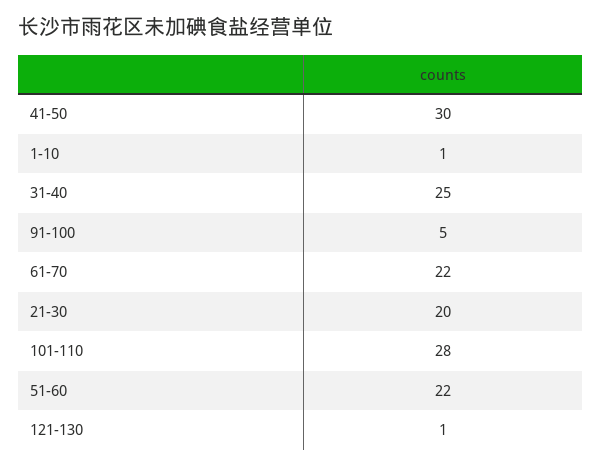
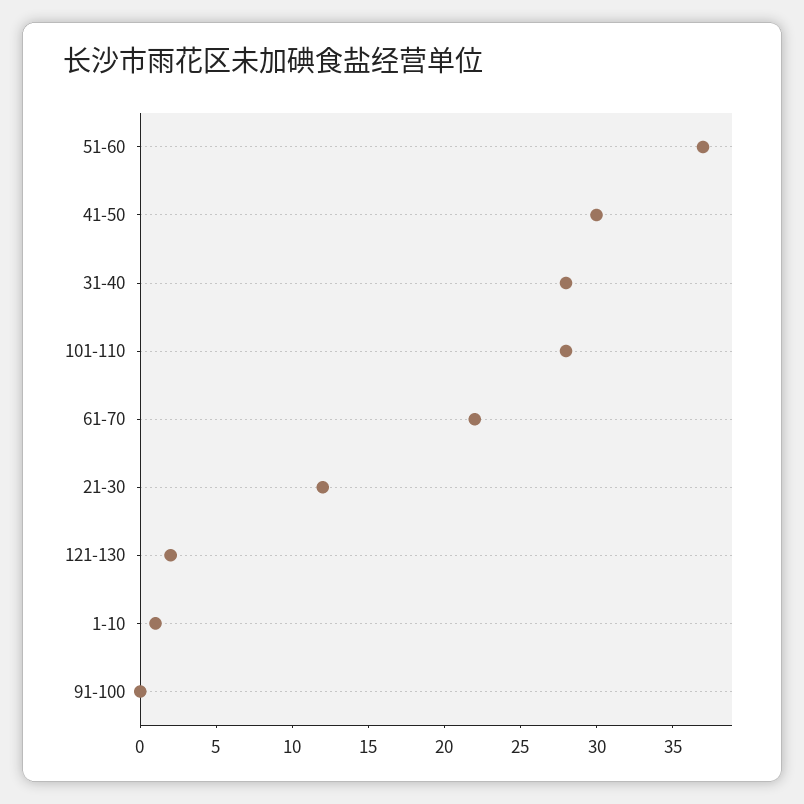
31-40: 25 -> 28
91-100: 5 -> 0
21-30: 20 -> 12
51-60: 22 -> 37
121-130: 1 -> 2

